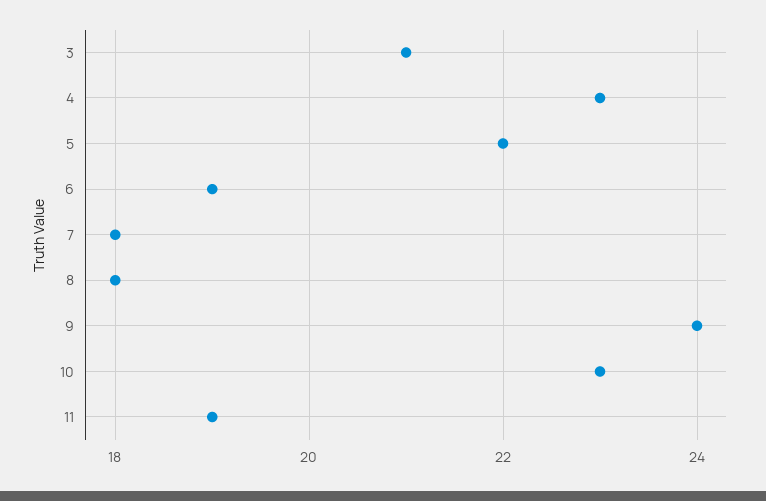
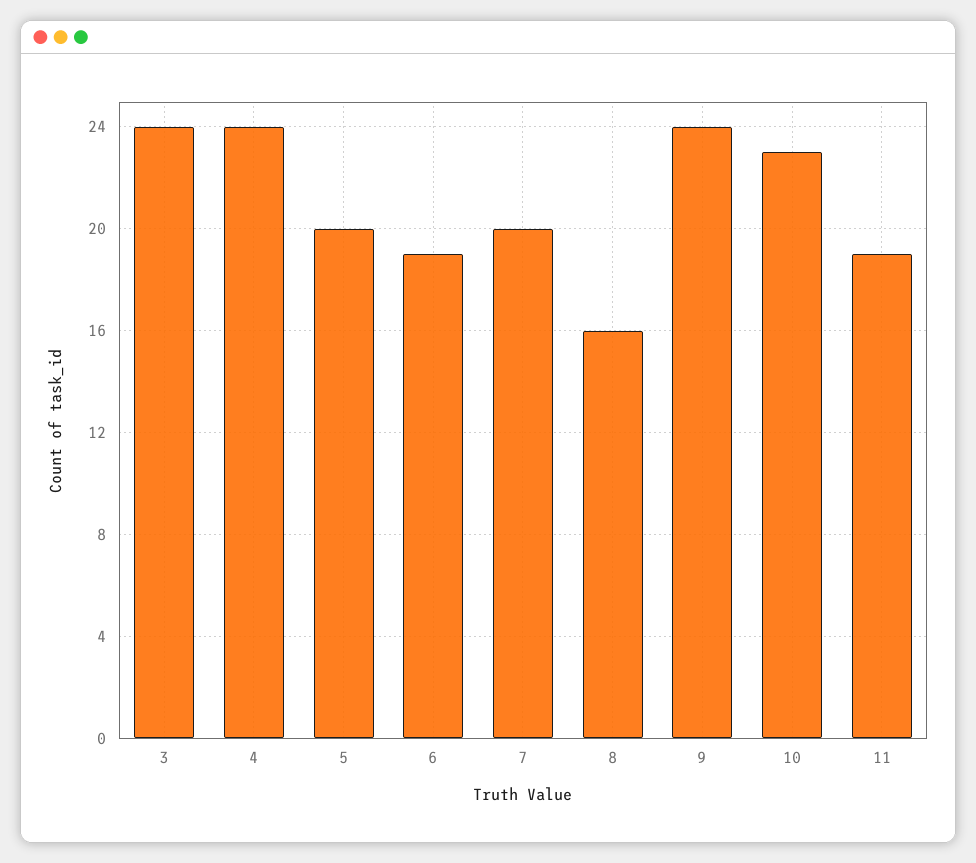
3: 21 -> 24
4: 23 -> 24
5: 22 -> 20
7: 18 -> 20
8: 18 -> 16

